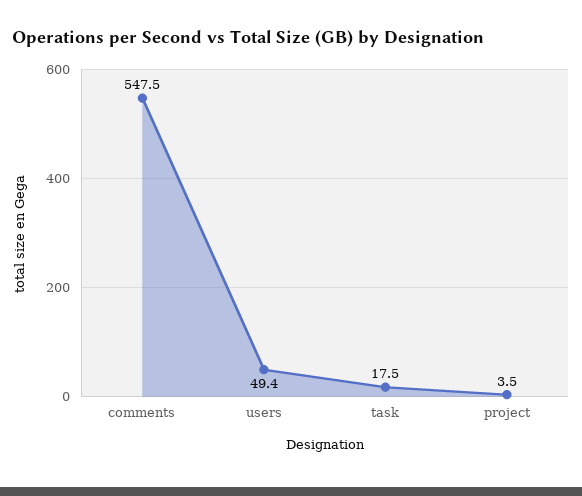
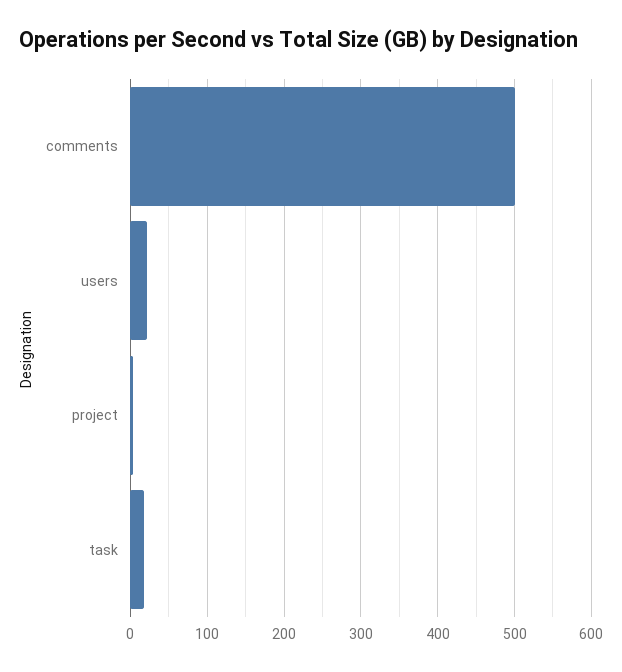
comments: 547.5 -> 500
users: 49.4 -> 20

